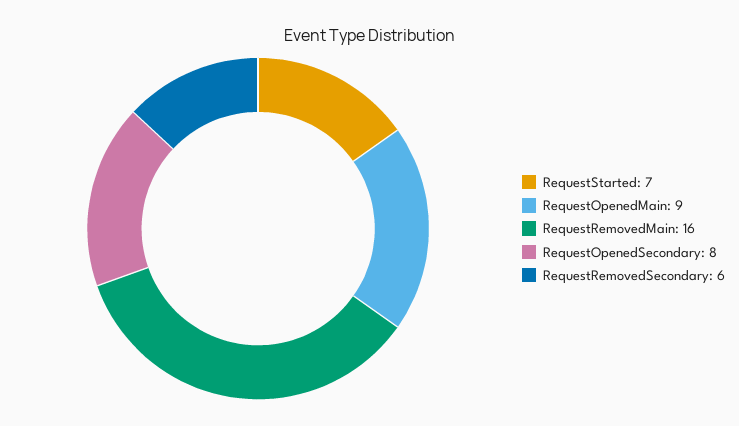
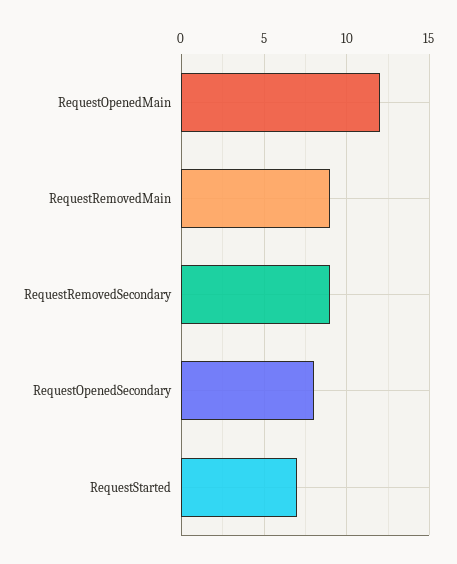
RequestOpenedMain: 9 -> 12
RequestRemovedMain: 16 -> 9
RequestRemovedSecondary: 6 -> 9

